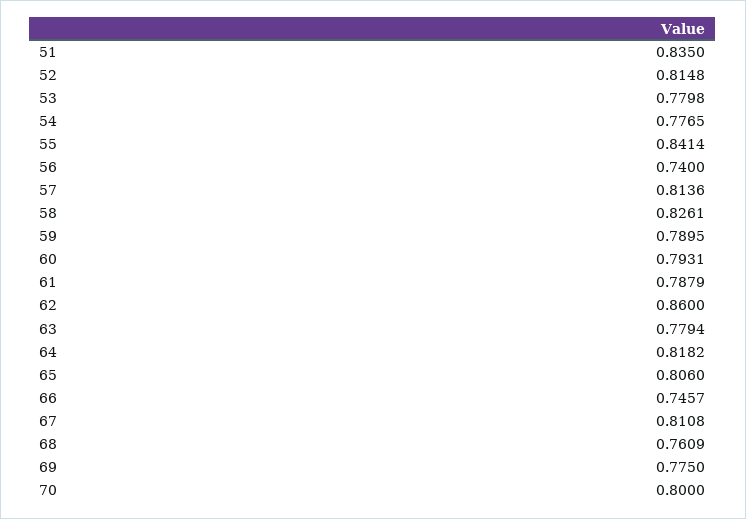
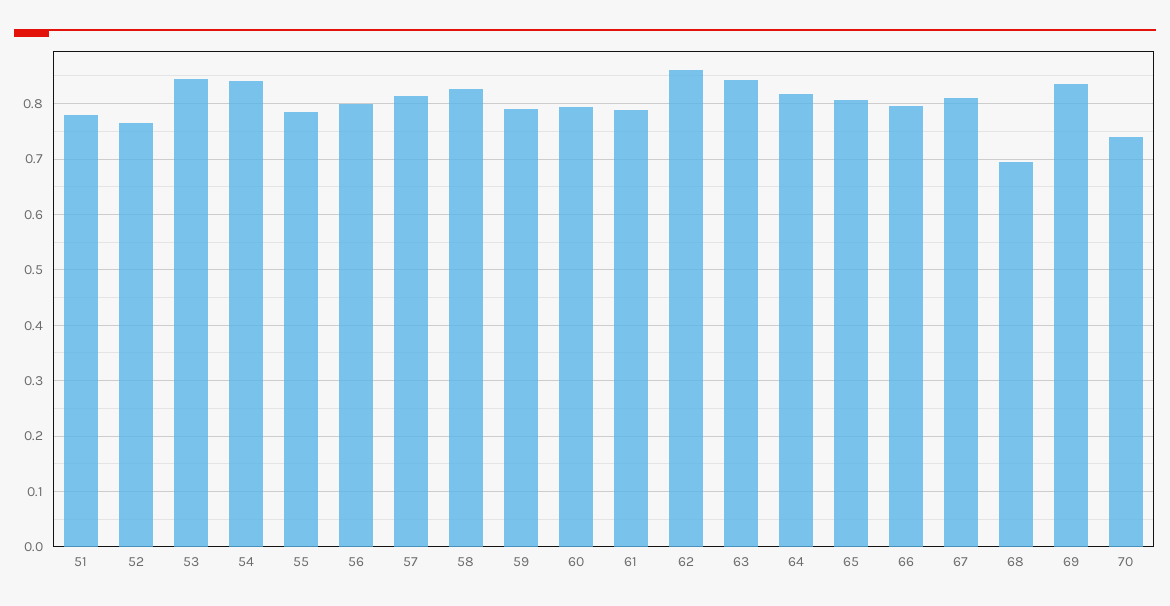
51: 0.835 -> 0.78
52: 0.8148 -> 0.76
53: 0.7798 -> 0.84
54: 0.7765 -> 0.84
55: 0.8414 -> 0.78
56: 0.74 -> 0.8
63: 0.7794 -> 0.84
66: 0.7457 -> 0.8
68: 0.7609 -> 0.7
69: 0.775 -> 0.84
70: 0.8 -> 0.74

